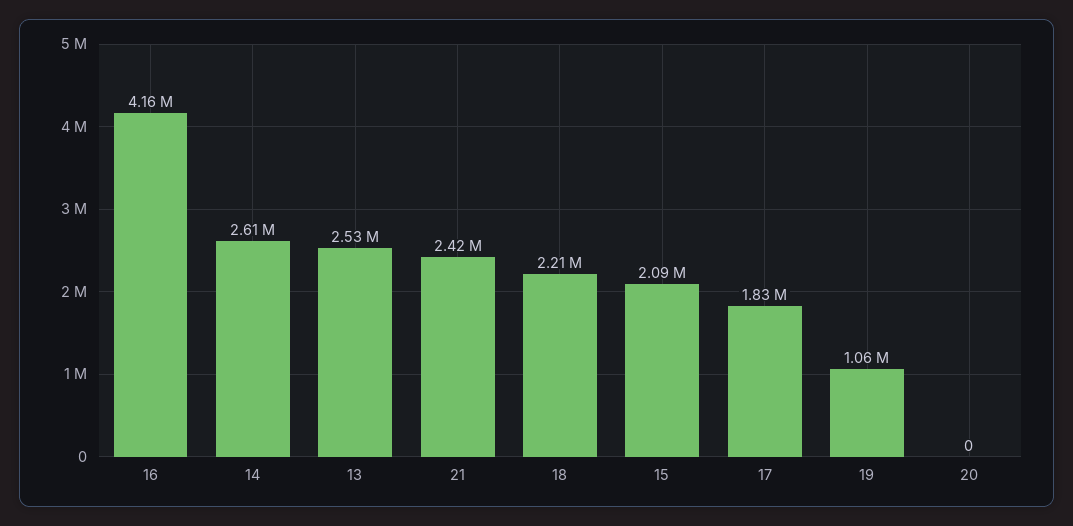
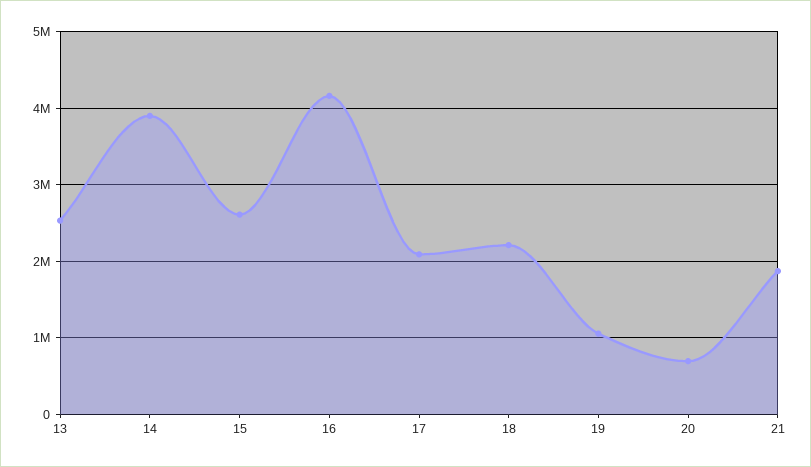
14: 2610000 -> 3900000
21: 2420000 -> 1900000
15: 2090000 -> 2600000
17: 1830000 -> 2100000
20: 0 -> 700000

